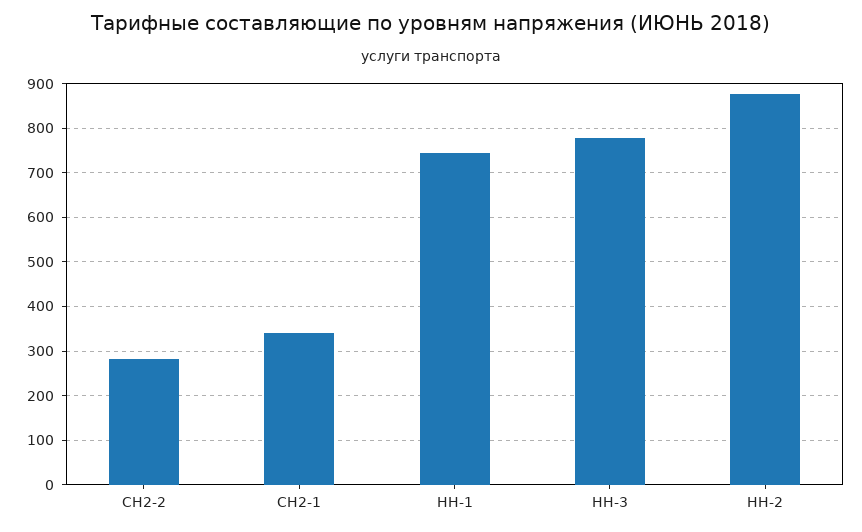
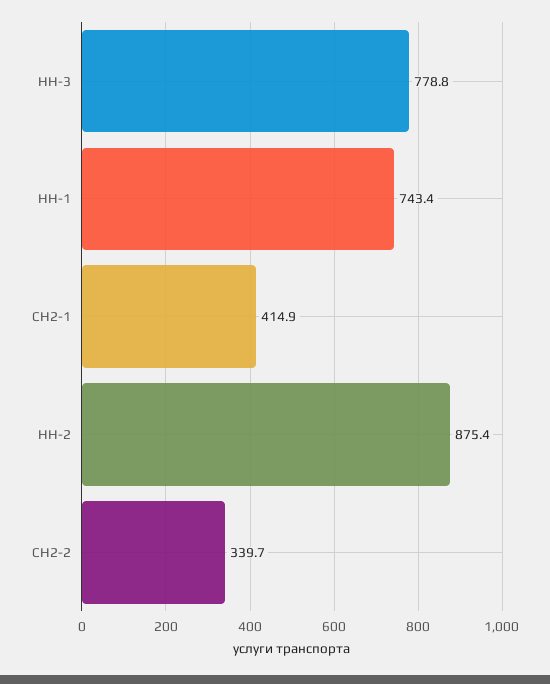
СН2-2: 280 -> 339.7
СН2-1: 340 -> 414.9

